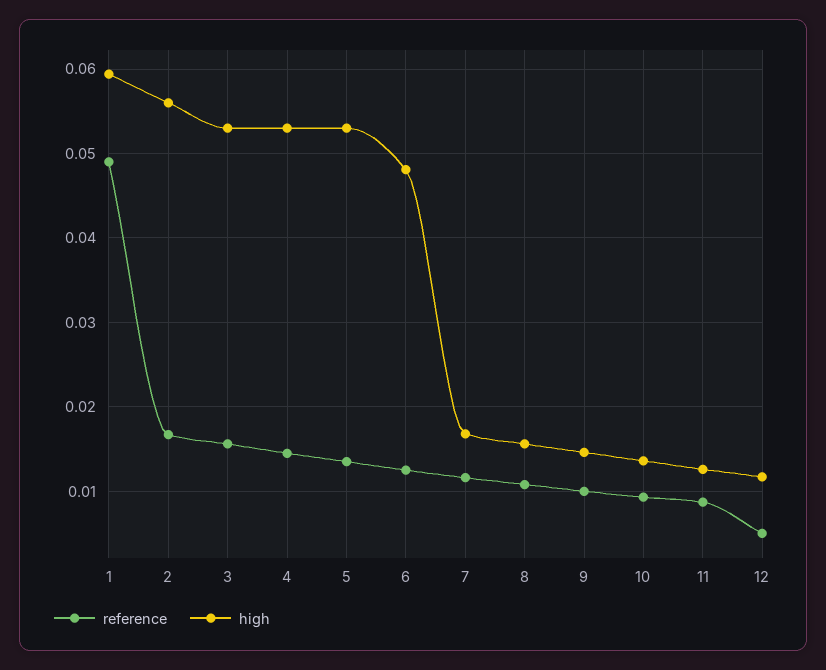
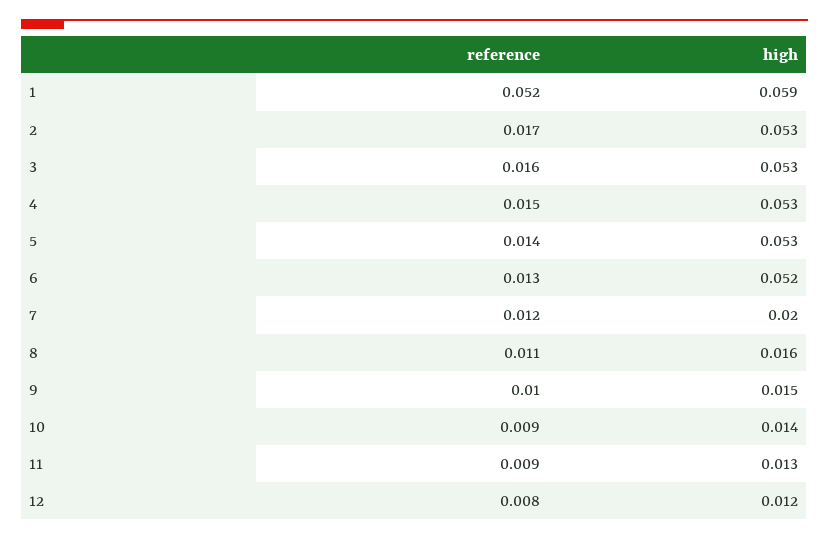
reference, 1: 0.049 -> 0.052
high, 2: 0.056 -> 0.053
high, 6: 0.048 -> 0.052
high, 7: 0.017 -> 0.02
reference, 12: 0.005 -> 0.008

